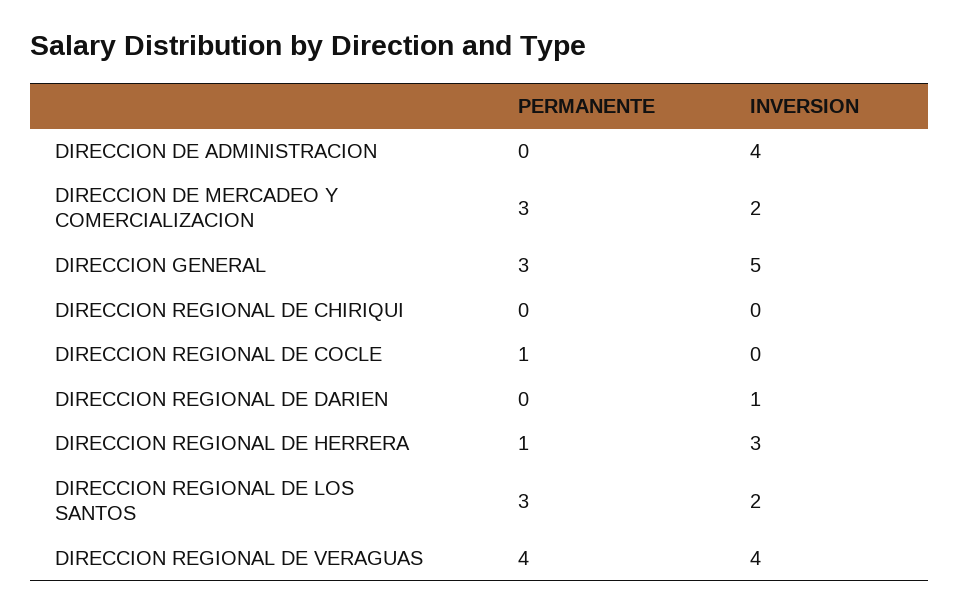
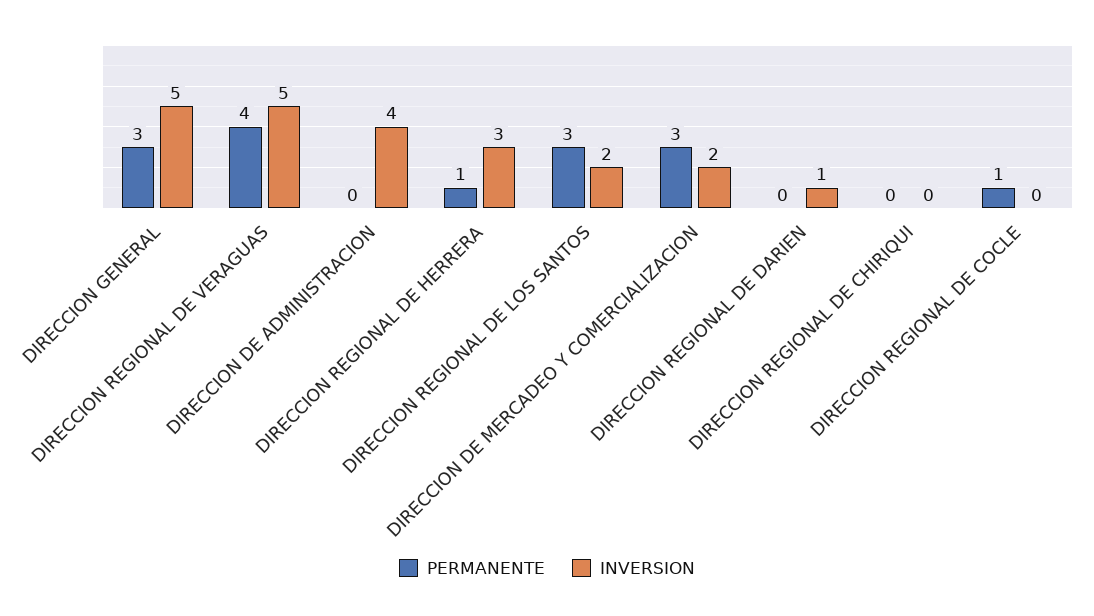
INVERSION, DIRECCION REGIONAL DE VERAGUAS: 4 -> 5

